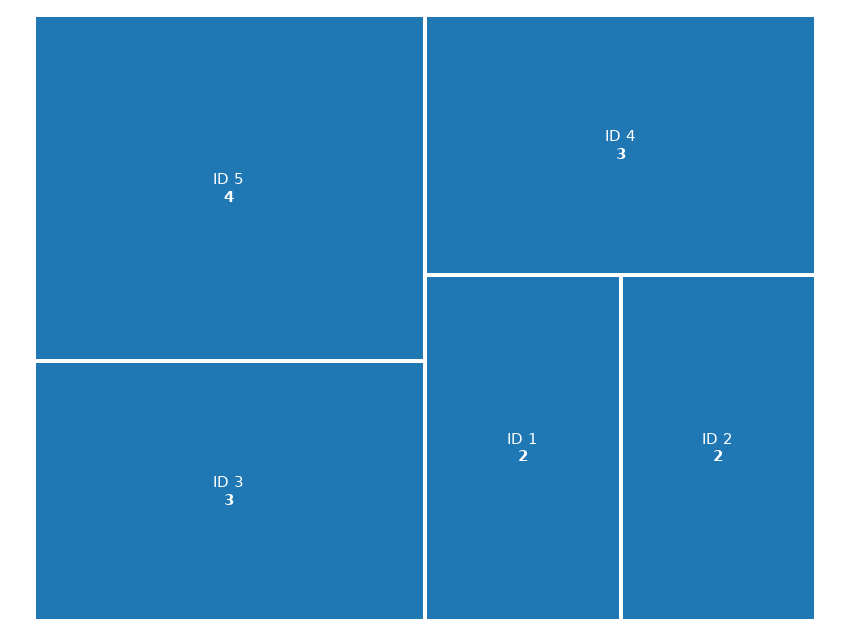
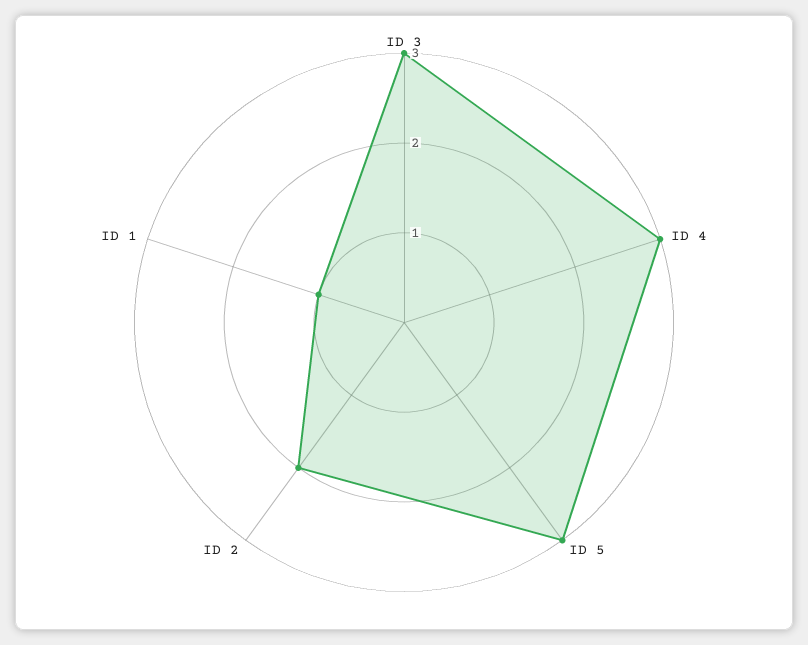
ID 5: 4 -> 3
ID 1: 2 -> 1

